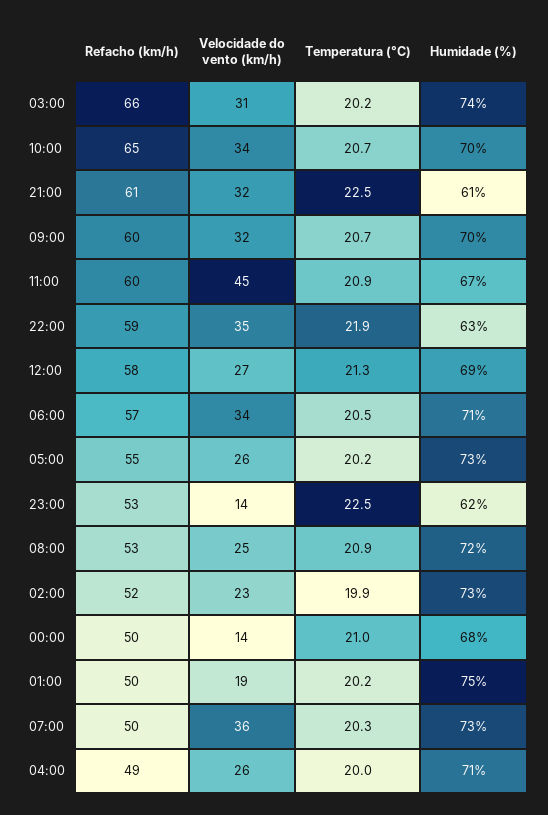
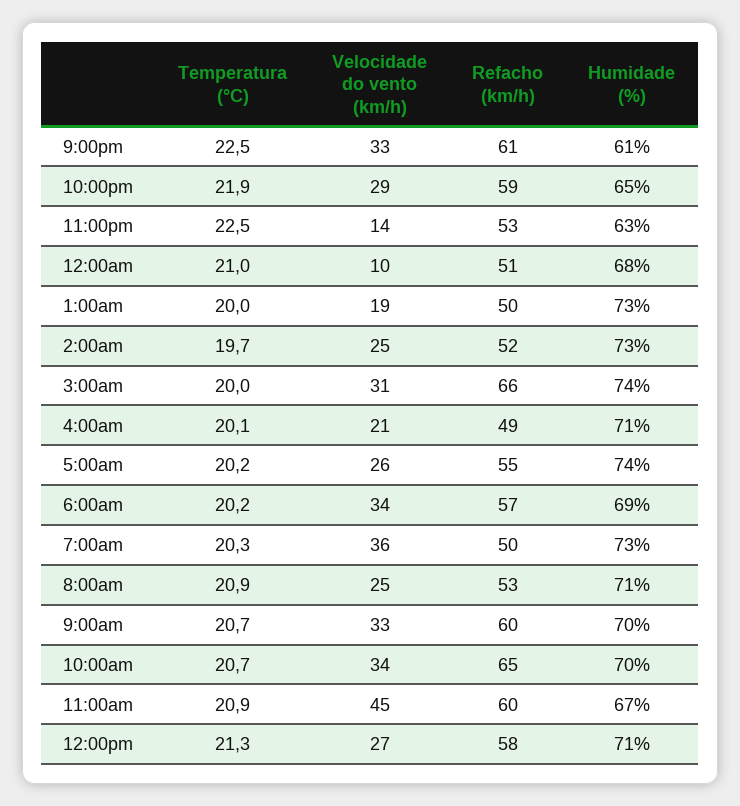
Temperatura (°C), 03:00: 20.2 -> 20
Velocidade do vento (km/h), 21:00: 32 -> 33
Velocidade do vento (km/h), 09:00: 32 -> 33
Velocidade do vento (km/h), 22:00: 35 -> 29
Humidade (%), 22:00: 63 -> 65
Humidade (%), 12:00: 69 -> 71
Temperatura (°C), 06:00: 20.5 -> 20.2
Humidade (%), 06:00: 71 -> 69
Humidade (%), 05:00: 73 -> 74
Humidade (%), 23:00: 62 -> 63
Humidade (%), 08:00: 72 -> 71
Velocidade do vento (km/h), 02:00: 23 -> 25
Temperatura (°C), 02:00: 19.9 -> 19.7
Refacho (km/h), 00:00: 50 -> 51
Velocidade do vento (km/h), 00:00: 14 -> 10
Temperatura (°C), 01:00: 20.2 -> 20
Humidade (%), 01:00: 75 -> 73
Velocidade do vento (km/h), 04:00: 26 -> 21
Temperatura (°C), 04:00: 20 -> 20.1

